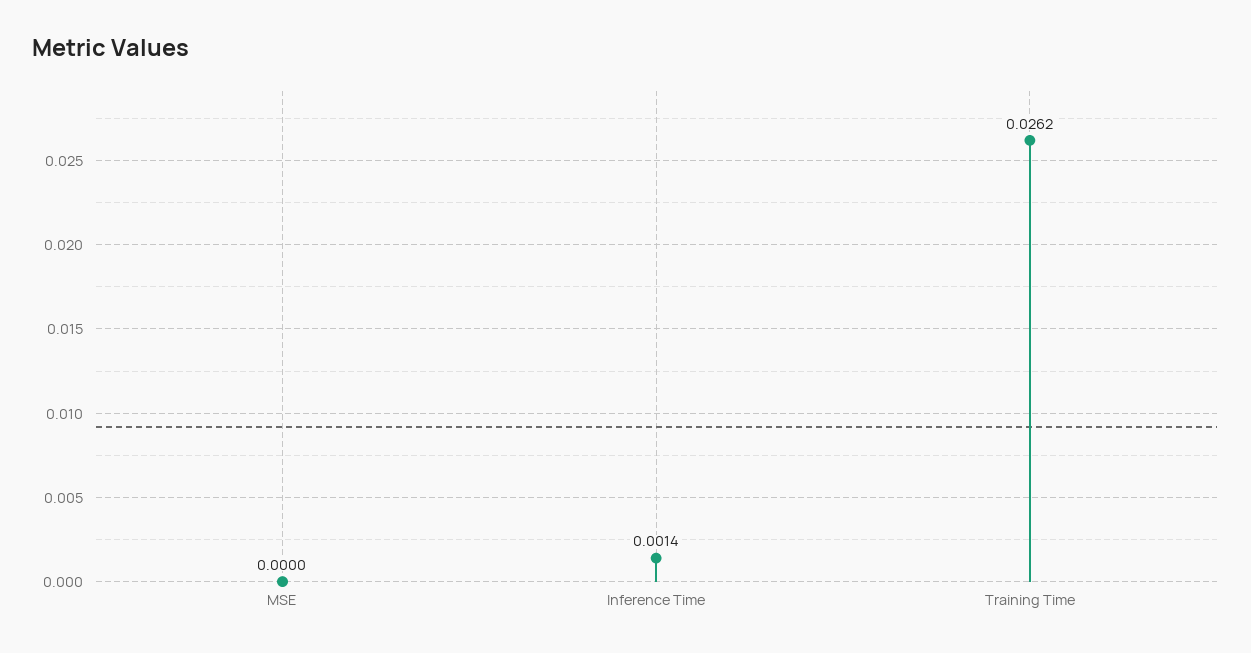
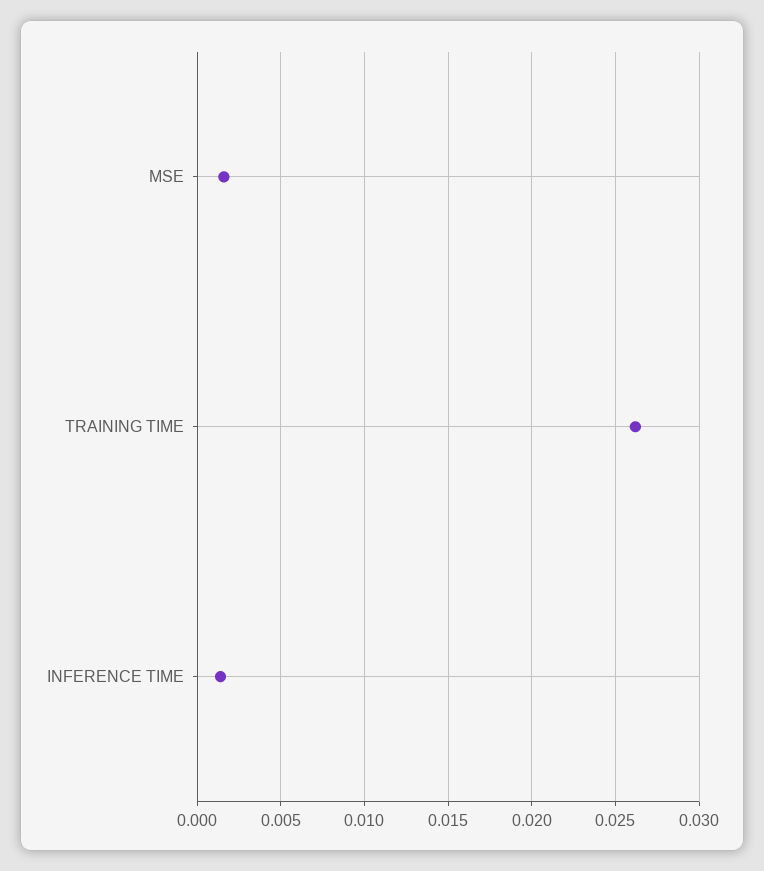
MSE: 0 -> 0.0015

